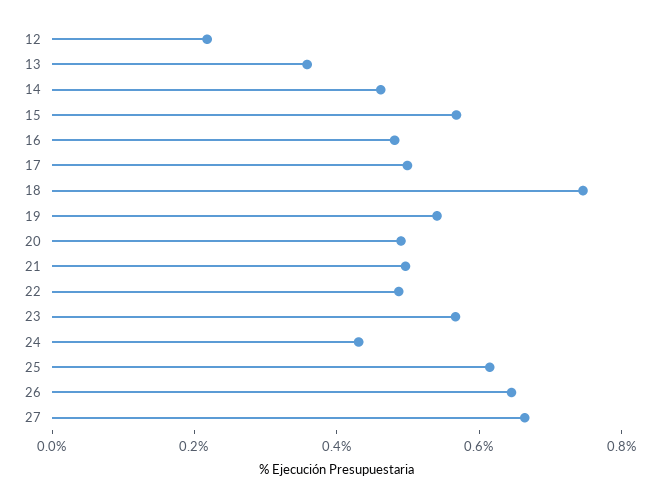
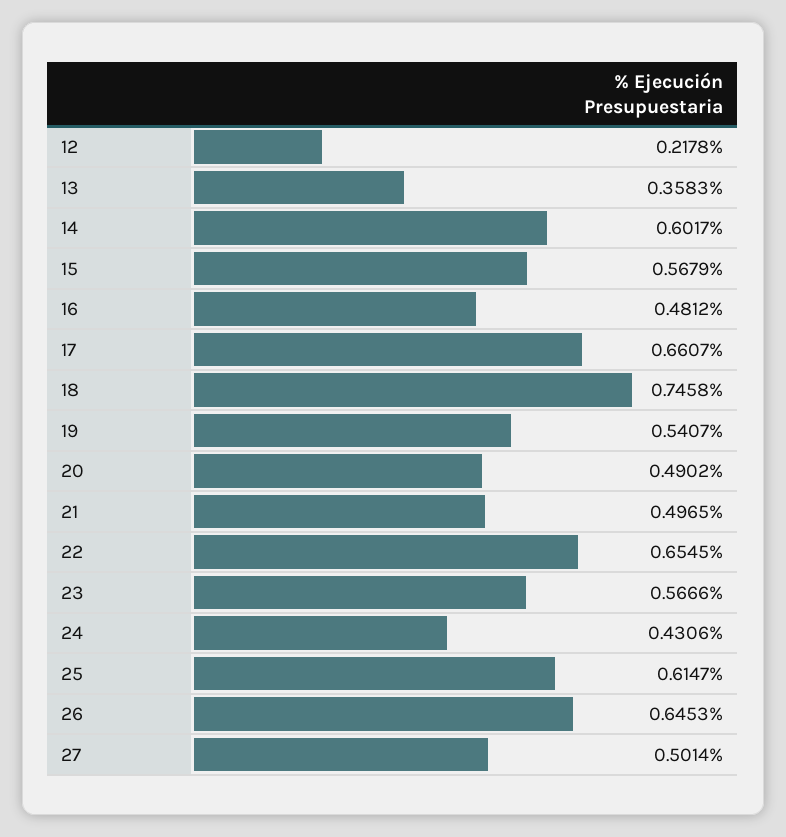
14: 0.45 -> 0.6017
17: 0.5 -> 0.6607
22: 0.5 -> 0.6545
27: 0.65 -> 0.5014

